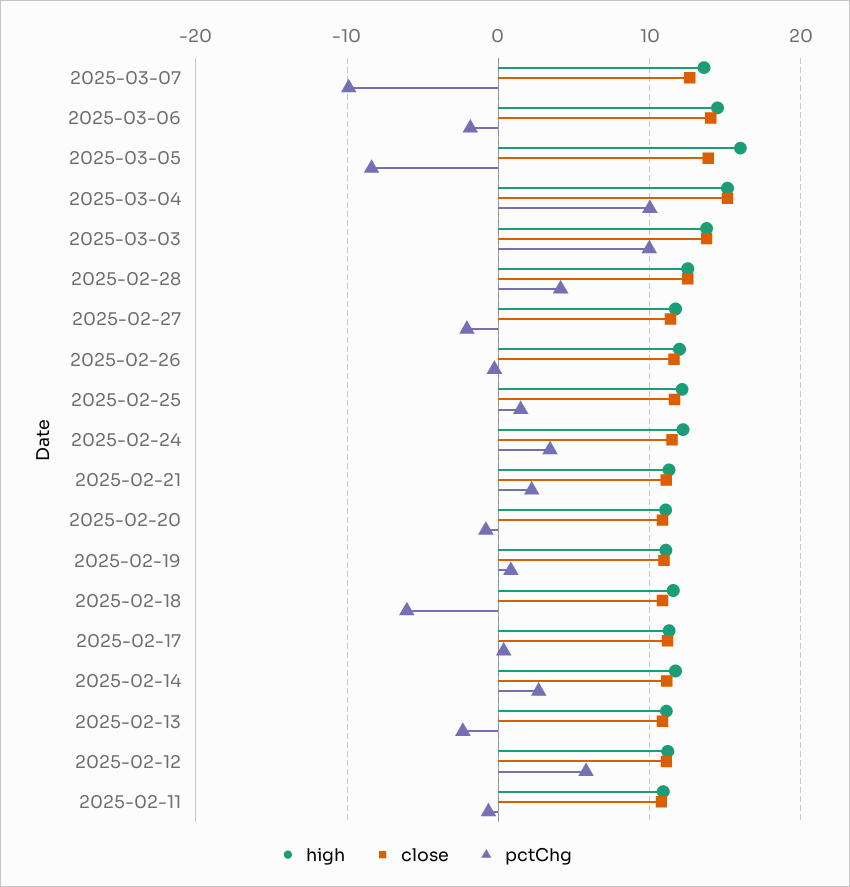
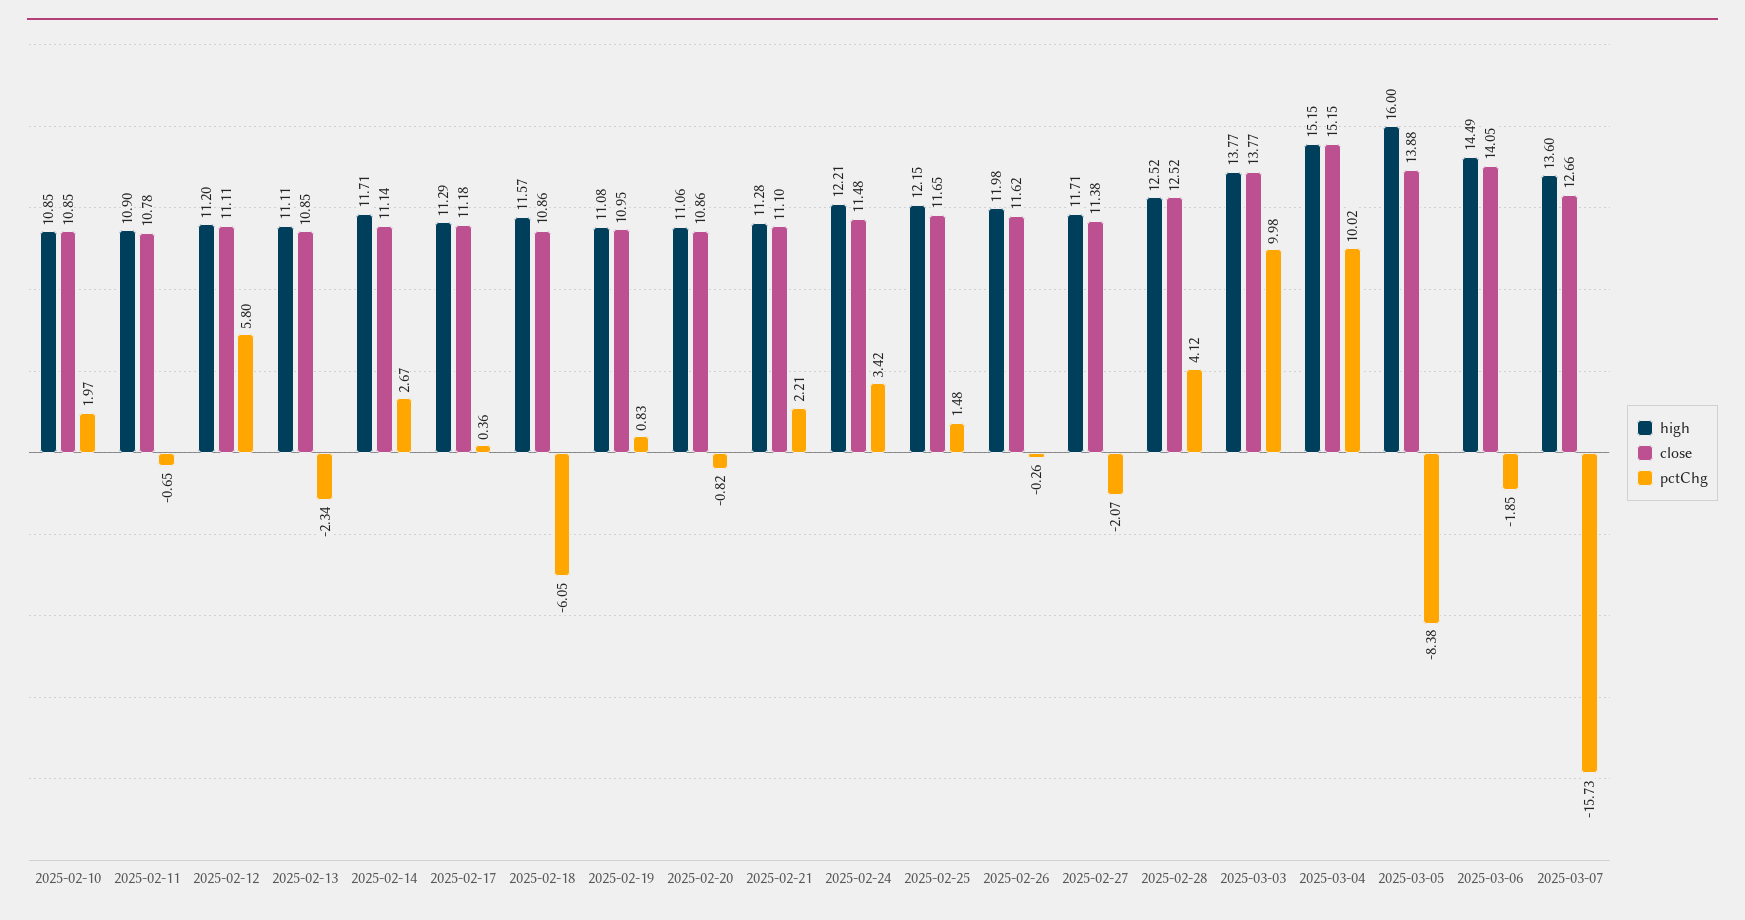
pctChg, 2025-03-07: -10 -> -15.73
high, 2025-02-10: none -> 10.85
close, 2025-02-10: none -> 10.85
pctChg, 2025-02-10: none -> 1.97

